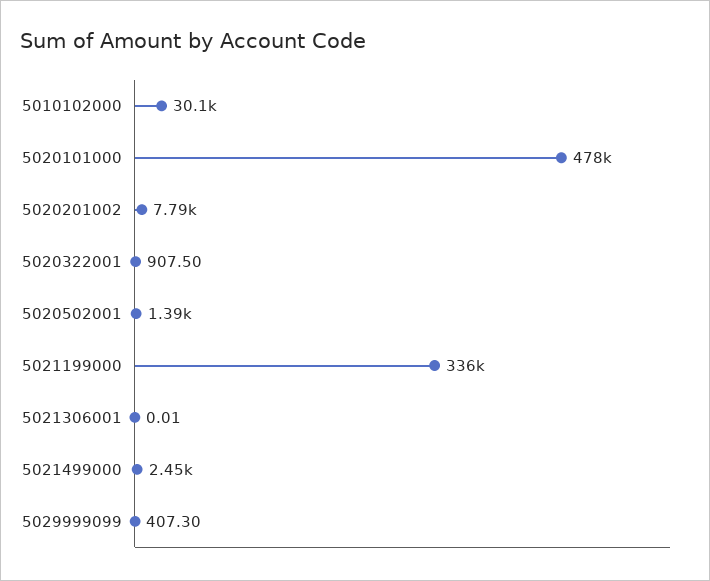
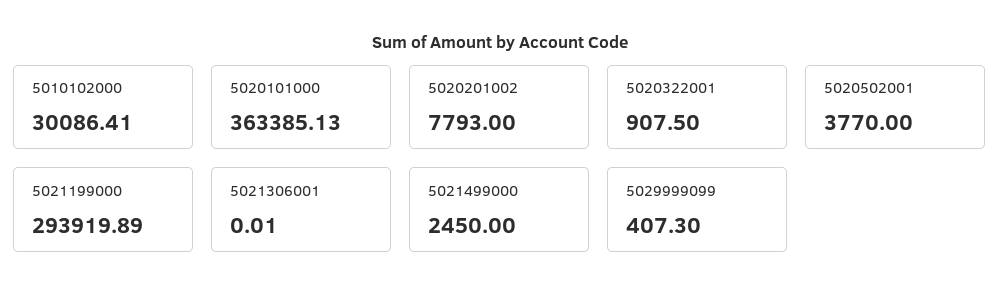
5020101000: 478000 -> 363385.13
5020502001: 1390 -> 3770
5021199000: 336000 -> 293919.89

